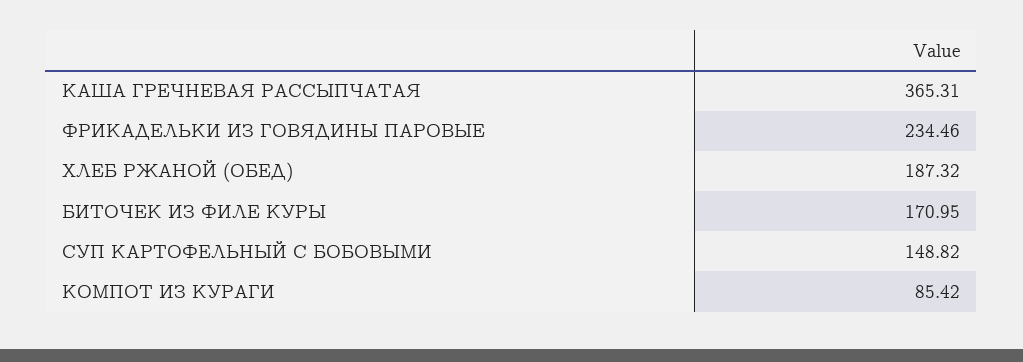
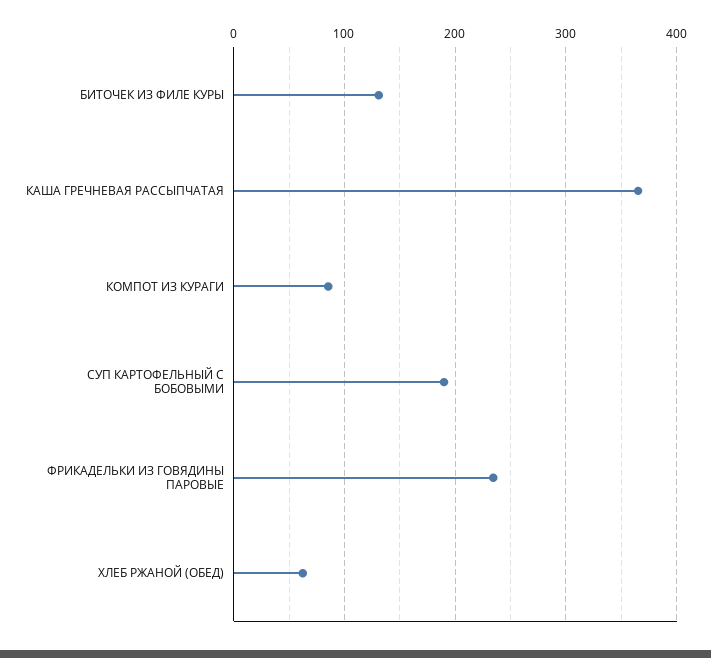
ХЛЕБ РЖАНОЙ (ОБЕД): 187.32 -> 60
БИТОЧЕК ИЗ ФИЛЕ КУРЫ: 170.95 -> 130
СУП КАРТОФЕЛЬНЫЙ С БОБОВЫМИ: 148.82 -> 190

